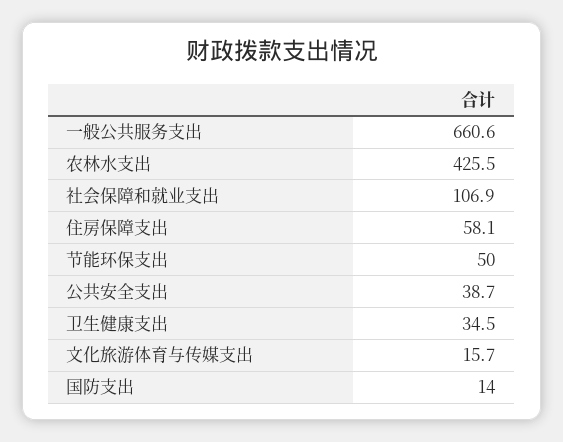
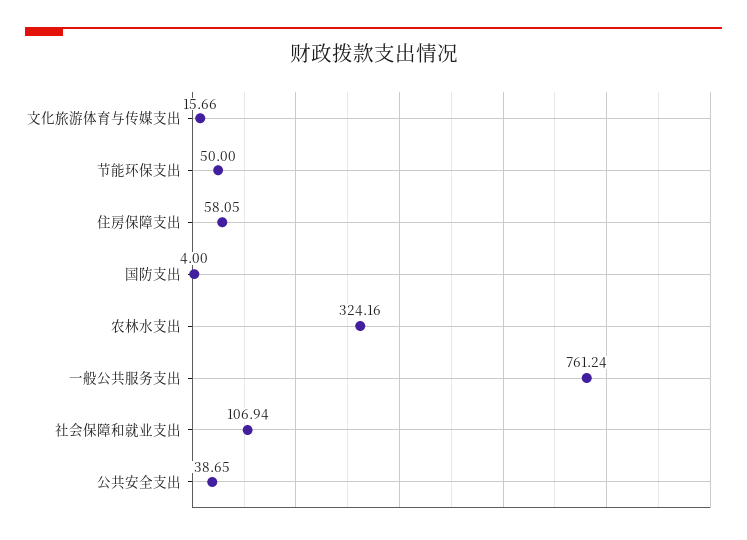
一般公共服务支出: 660.6 -> 761.24
农林水支出: 425.5 -> 324.16
卫生健康支出: 34.5 -> none
国防支出: 14 -> 4

